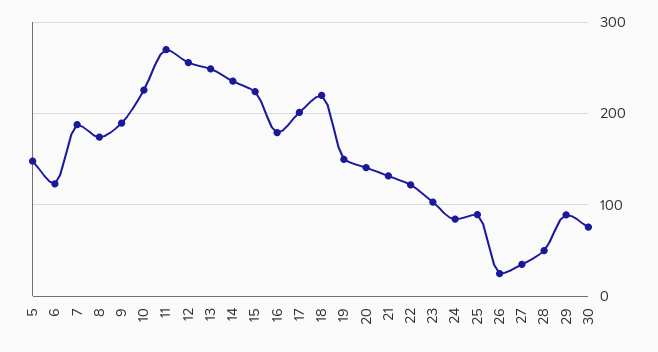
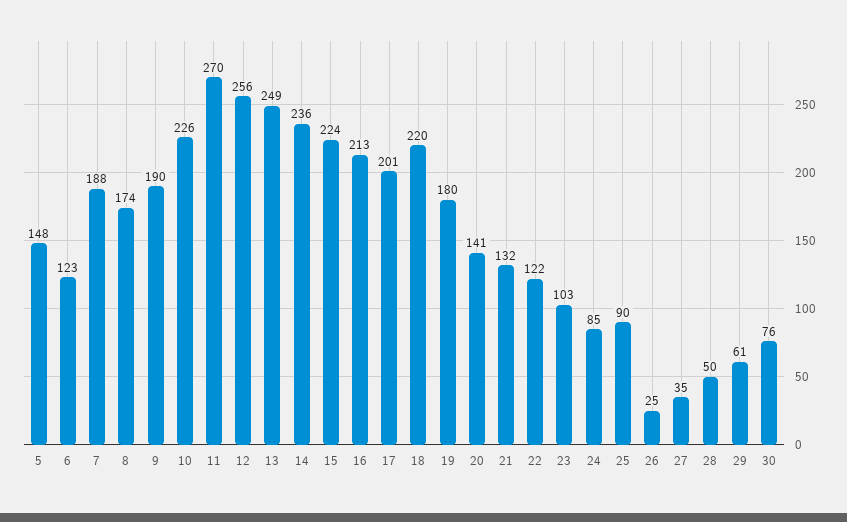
16: 180 -> 213
19: 150 -> 180
29: 90 -> 61

